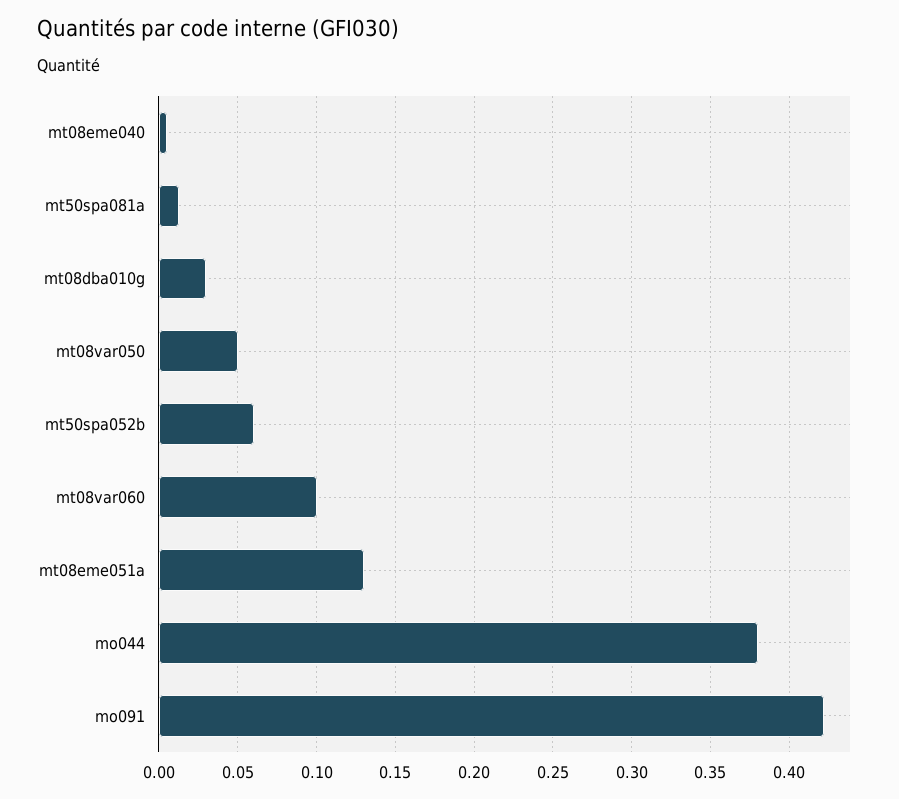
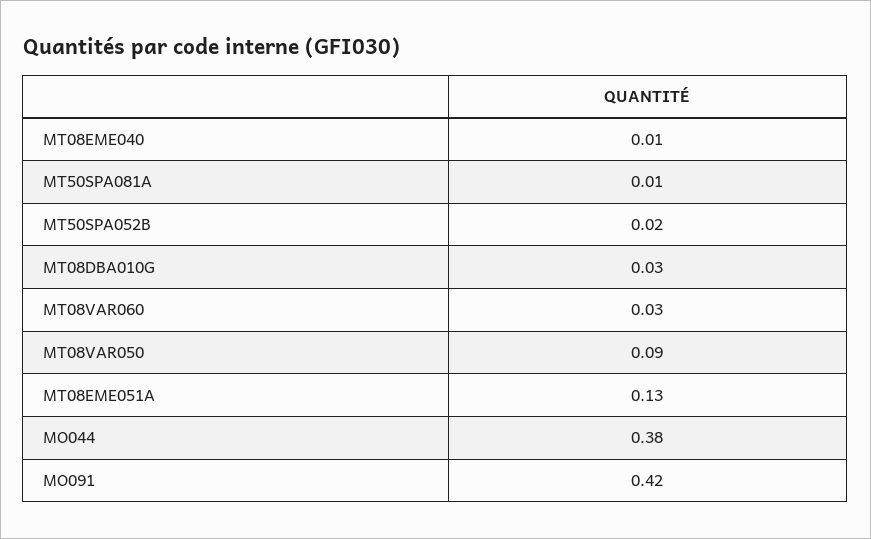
mt08var050: 0.05 -> 0.09
mt50spa052b: 0.06 -> 0.02
mt08var060: 0.1 -> 0.03

